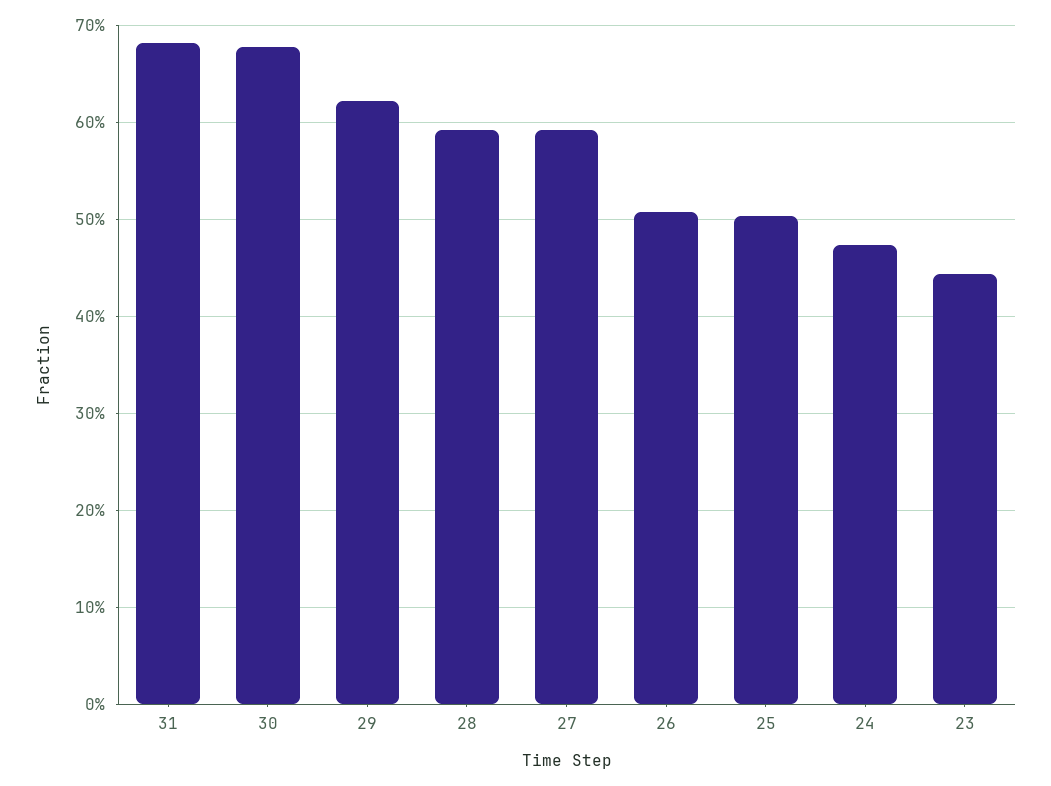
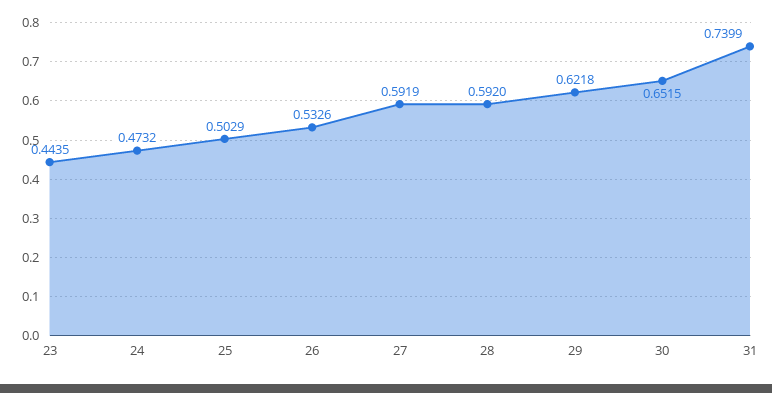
31: 0.68 -> 0.7399
30: 0.68 -> 0.6515
26: 0.51 -> 0.5326

